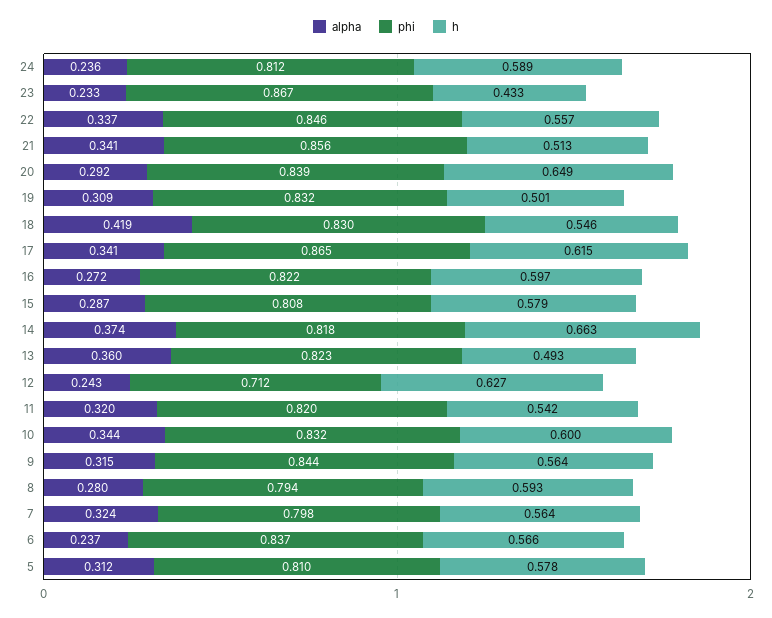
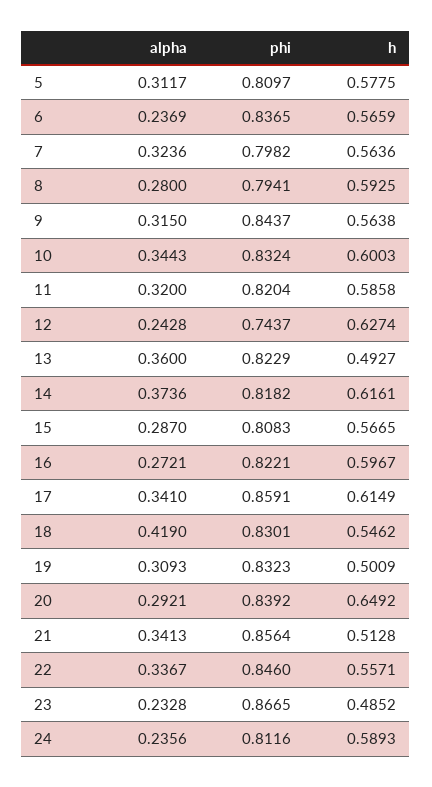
h, 23: 0.433 -> 0.4852
phi, 17: 0.865 -> 0.8591
h, 15: 0.579 -> 0.5665
h, 14: 0.663 -> 0.6161
phi, 12: 0.712 -> 0.7437
h, 11: 0.542 -> 0.5858

